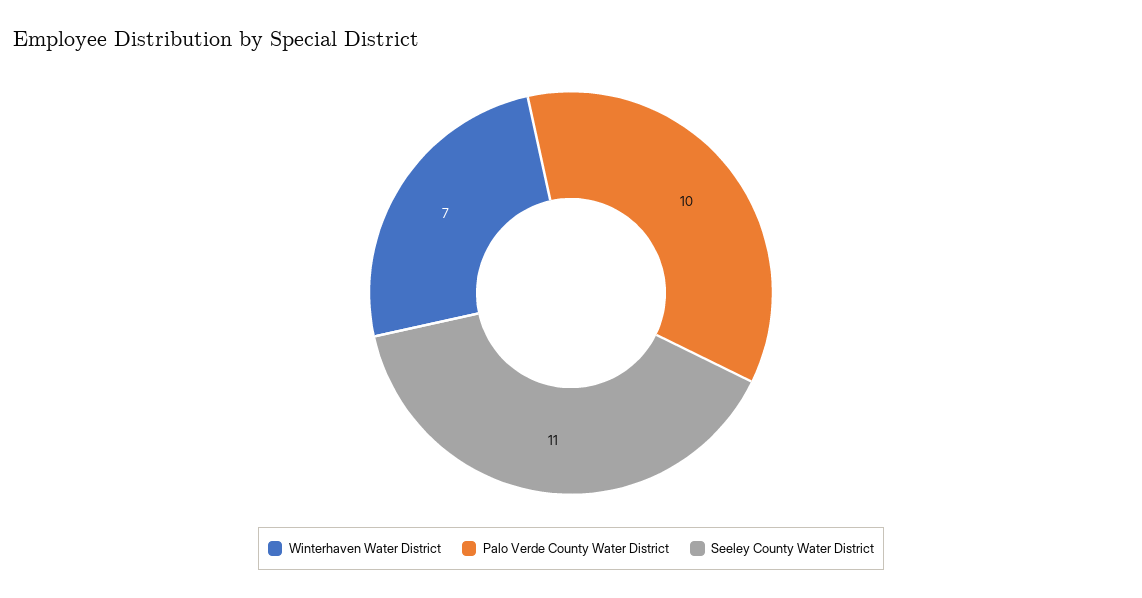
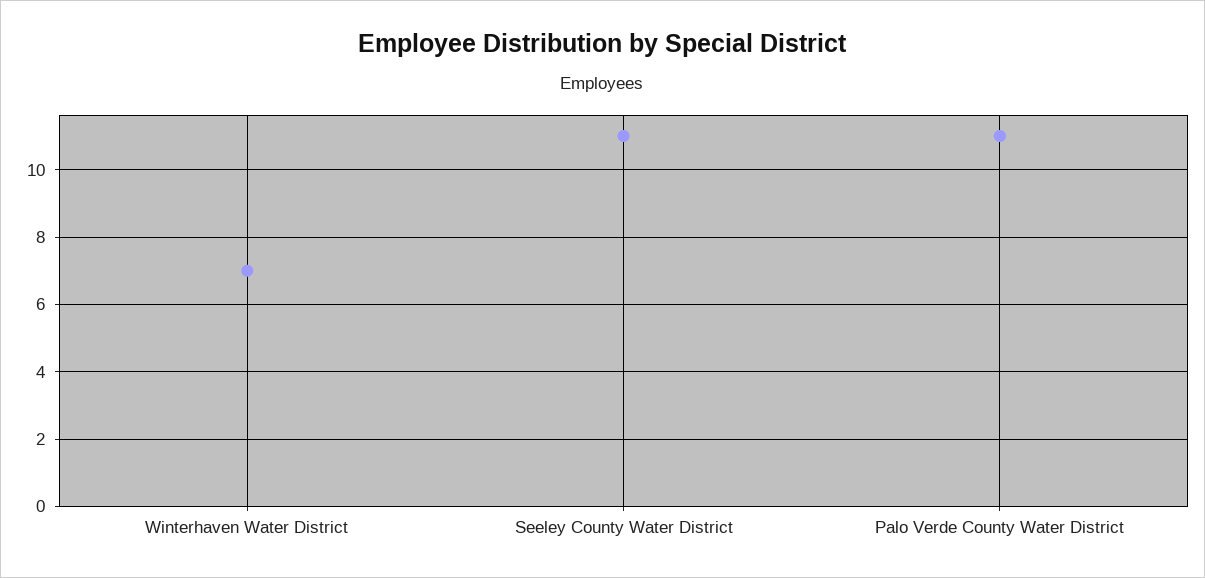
Palo Verde County Water District: 10 -> 11

